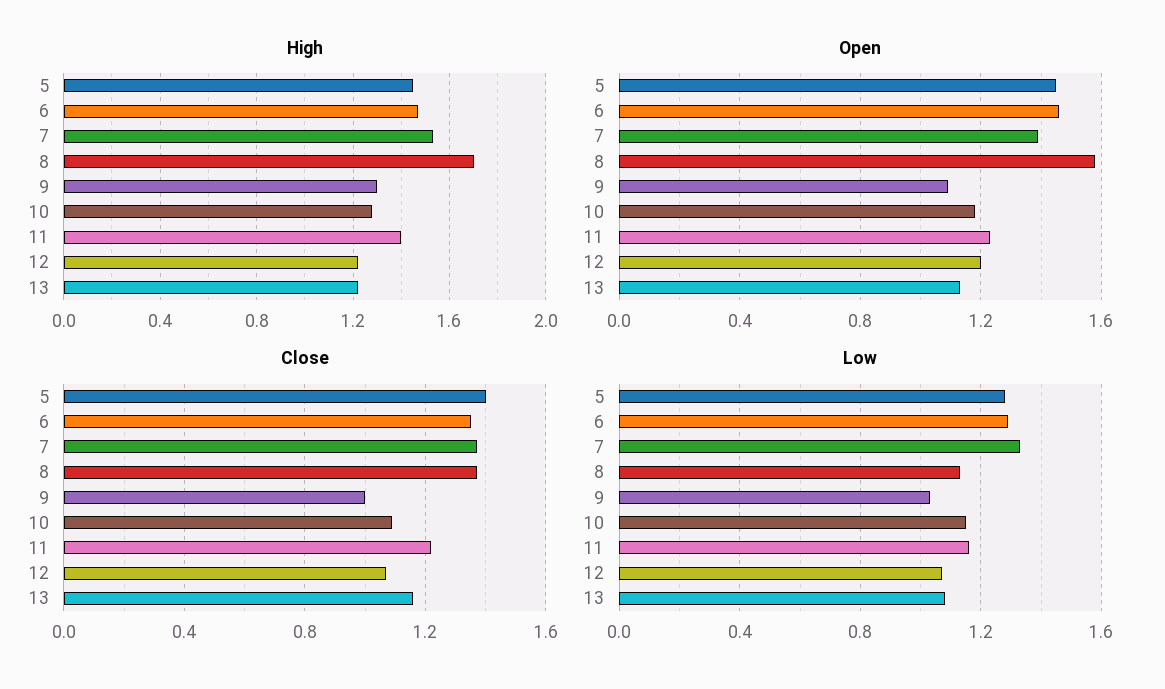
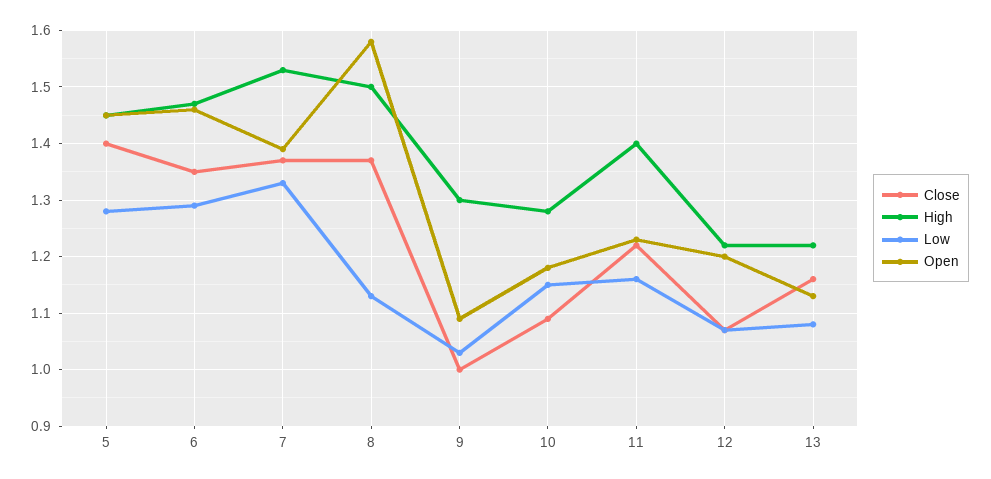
High, 8: 1.7 -> 1.5

